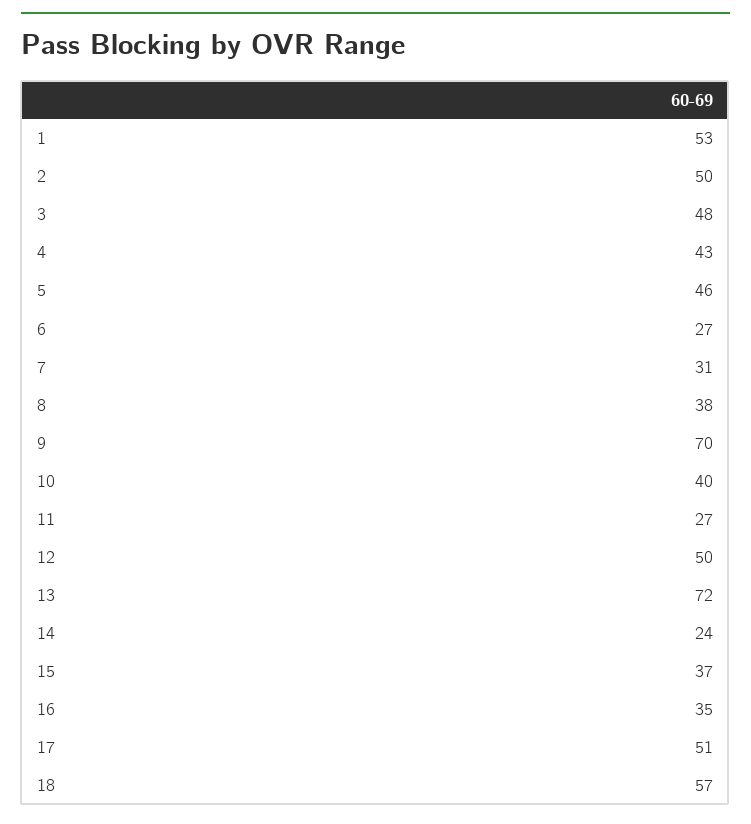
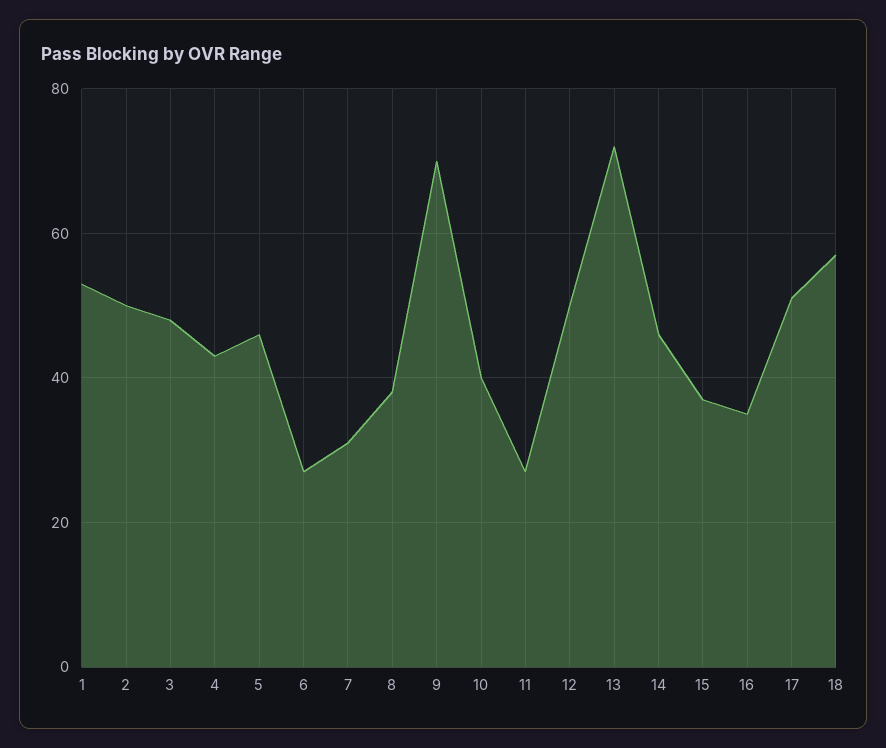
14: 24 -> 45

